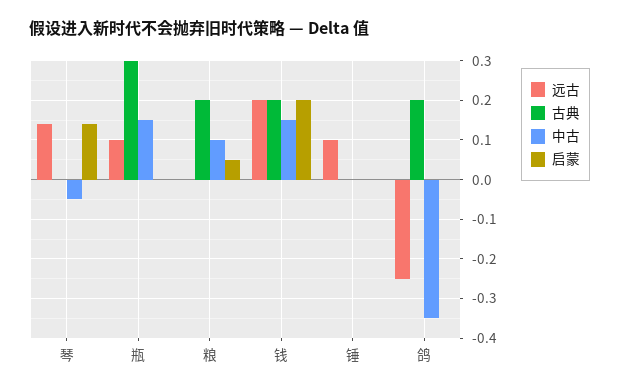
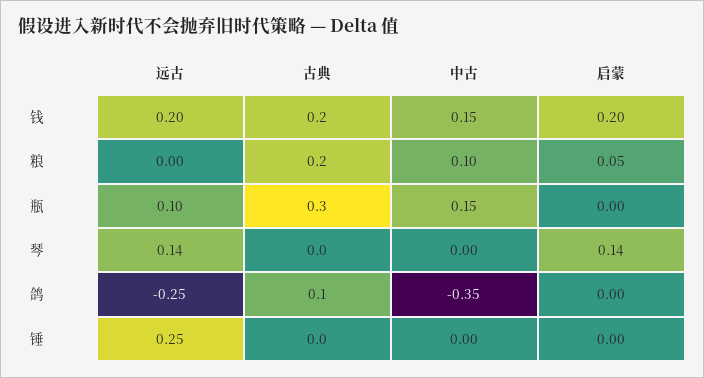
中古, 琴: -0.05 -> 0
远古, 锤: 0.1 -> 0.25
古典, 鸽: 0.2 -> 0.1

